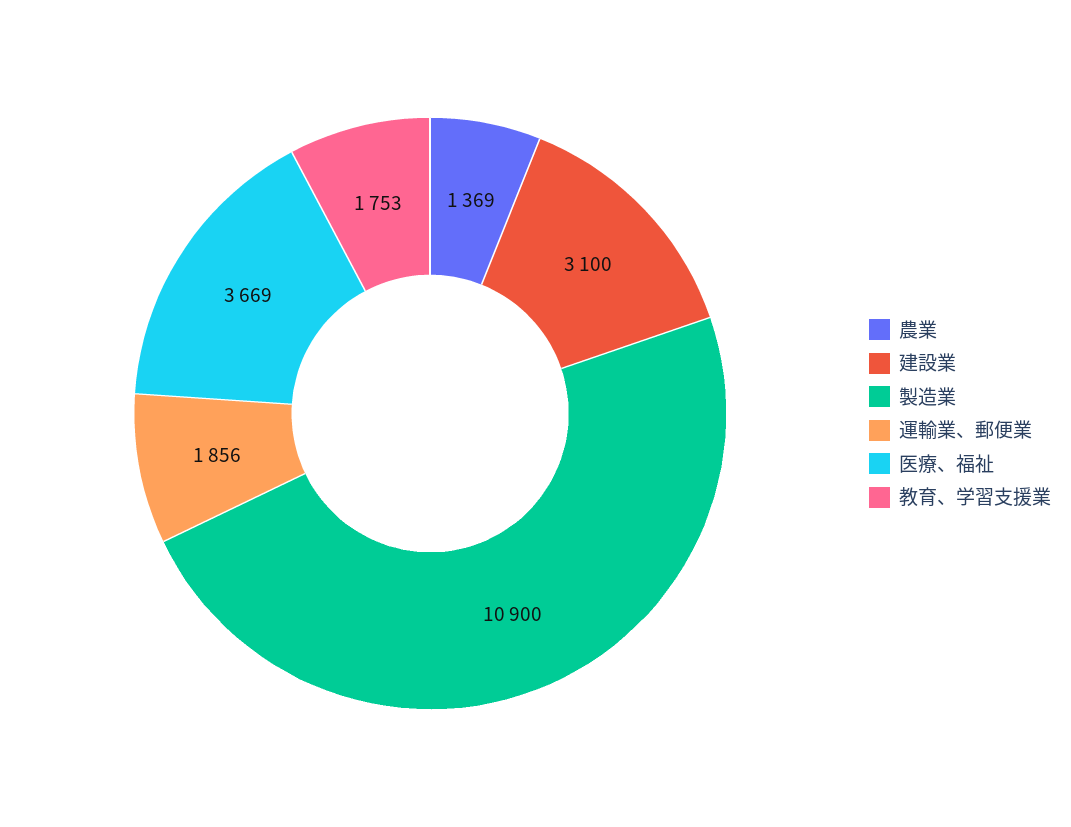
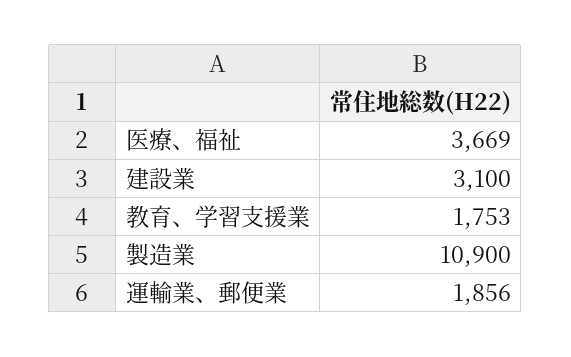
農業: 1369 -> none

